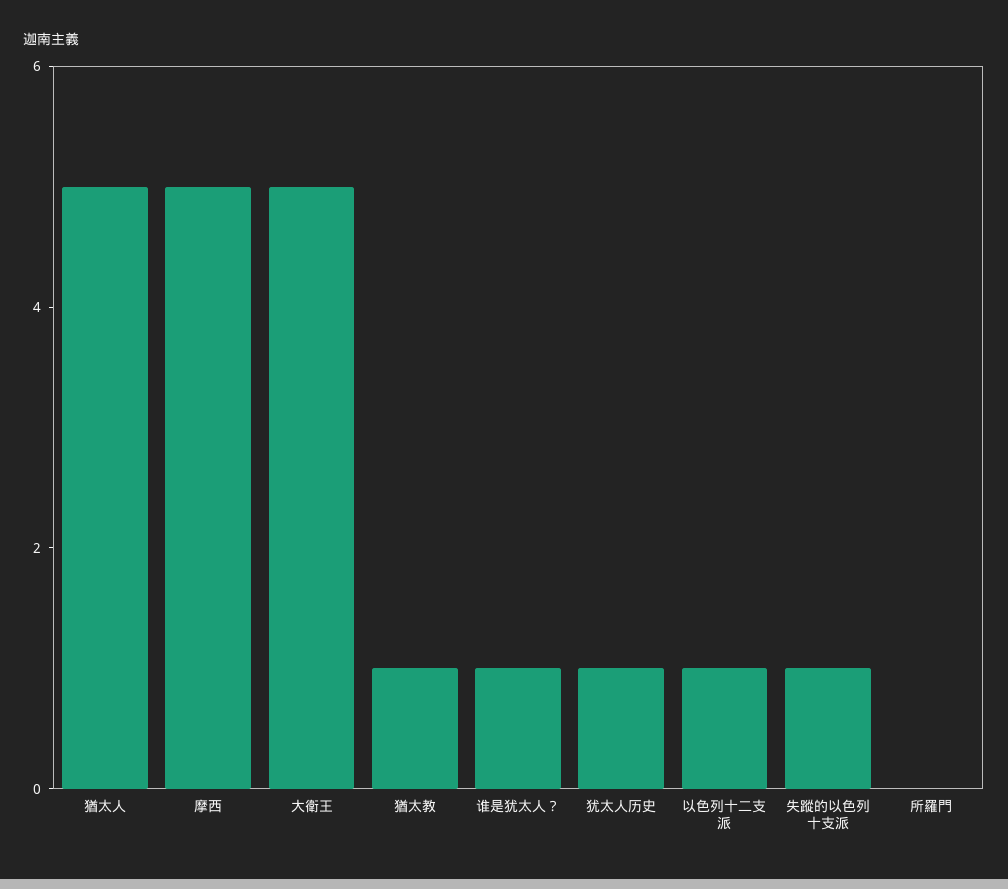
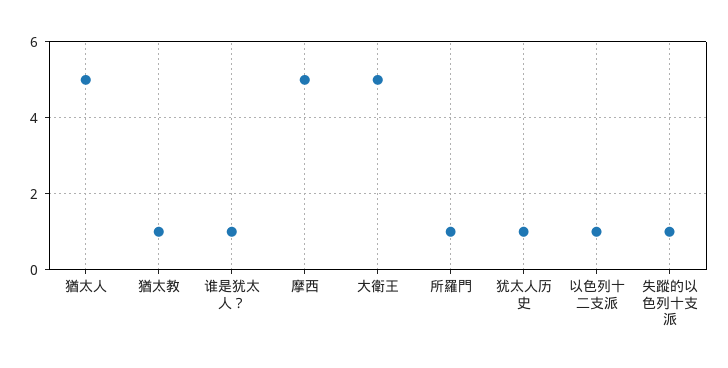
所羅門: 0 -> 1

